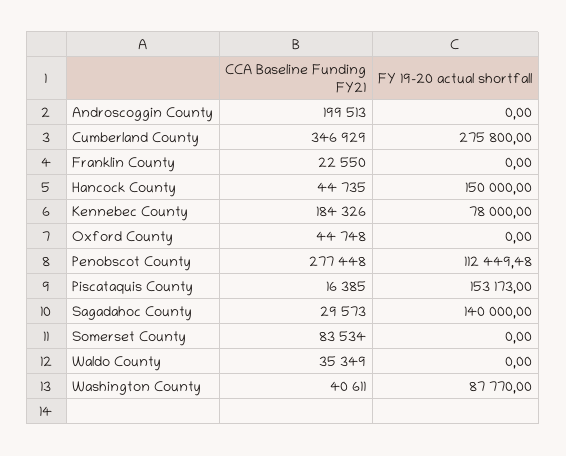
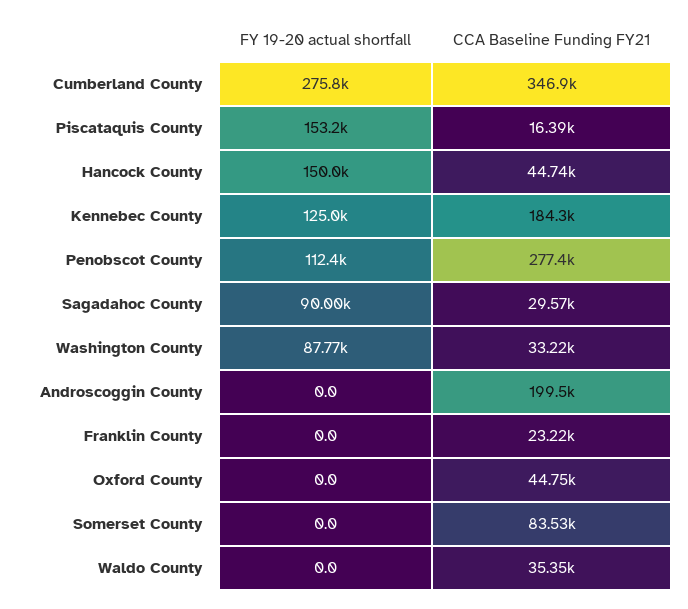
CCA Baseline Funding FY21, Franklin County: 22550 -> 23220
FY 19-20 actual shortfall, Kennebec County: 78000 -> 125000
FY 19-20 actual shortfall, Sagadahoc County: 140000 -> 90000
CCA Baseline Funding FY21, Washington County: 40611 -> 33220

